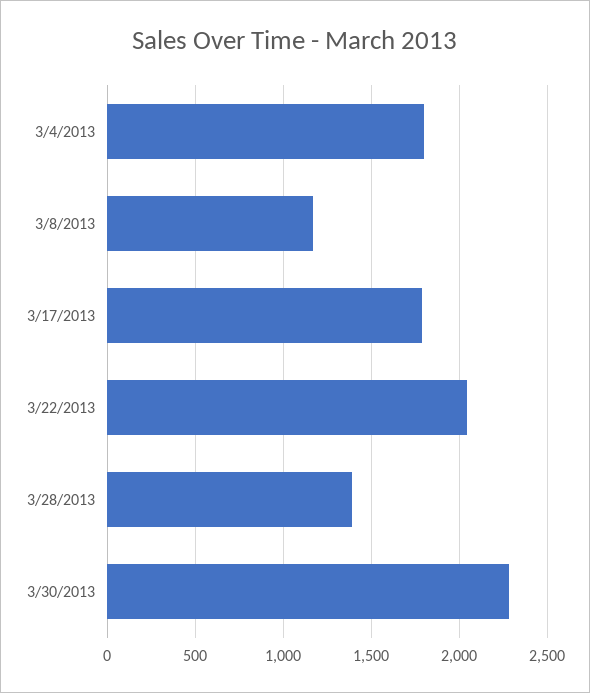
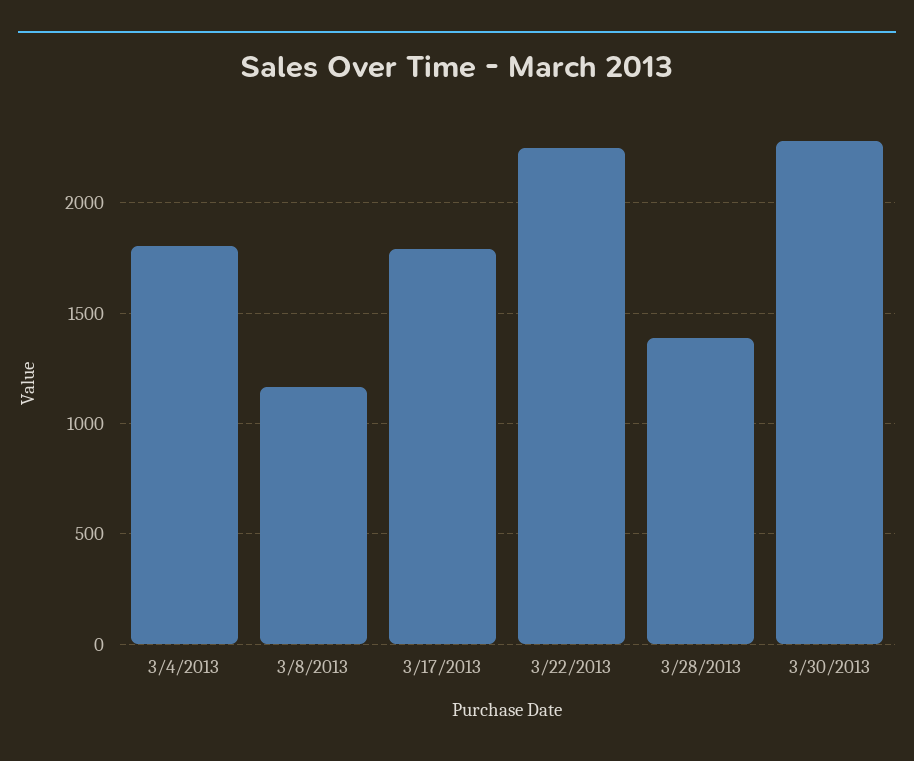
3/22/2013: 2050 -> 2250

